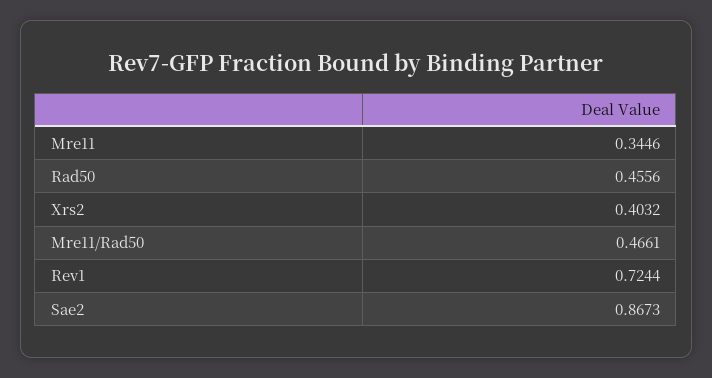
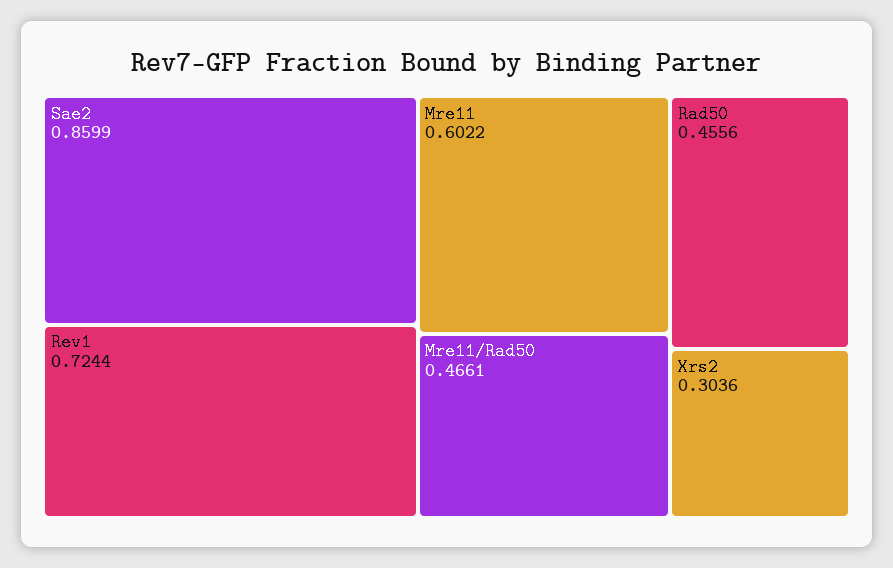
Mre11: 0.3446 -> 0.6022
Xrs2: 0.4032 -> 0.3036
Sae2: 0.8673 -> 0.8599

